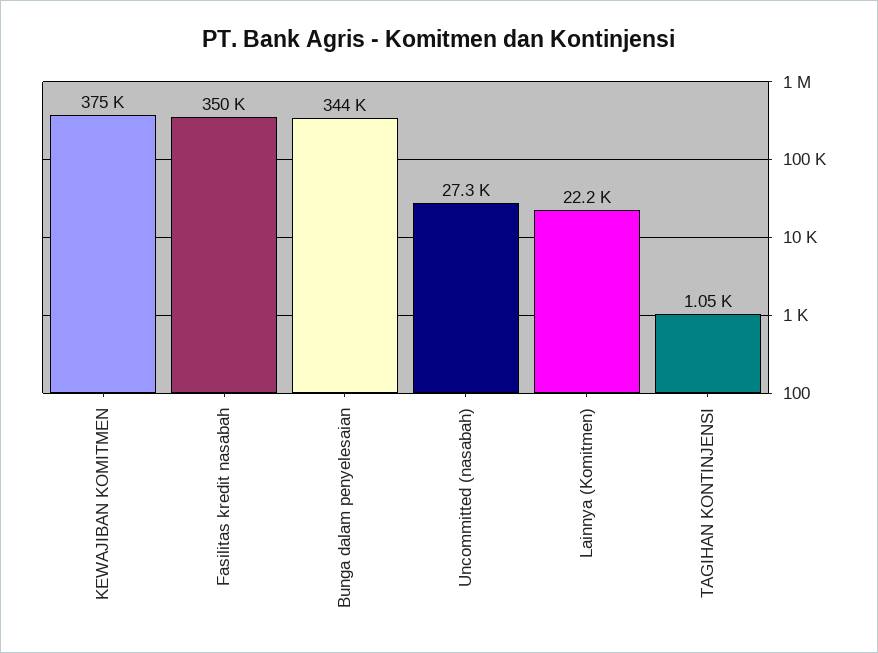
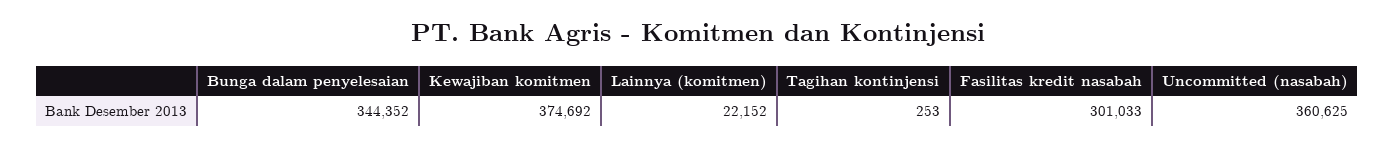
Fasilitas kredit nasabah: 350000 -> 301033
Uncommitted (nasabah): 27300 -> 360625
TAGIHAN KONTINJENSI: 1050 -> 253

